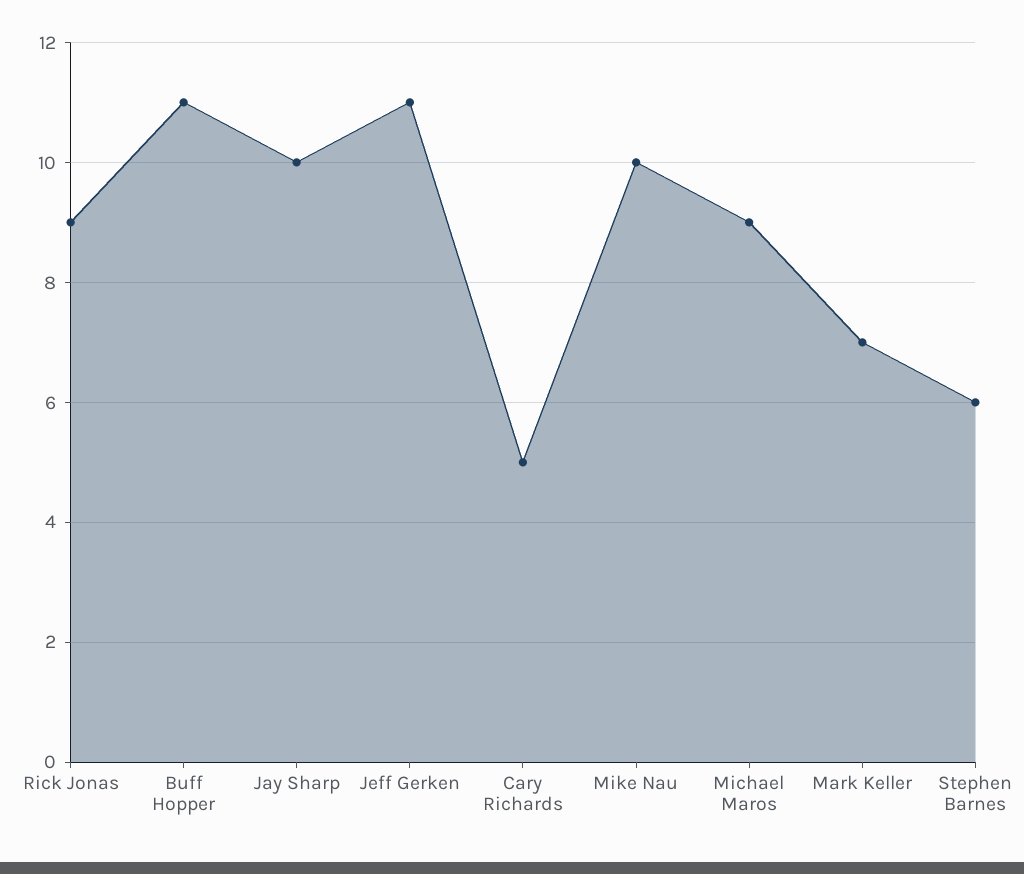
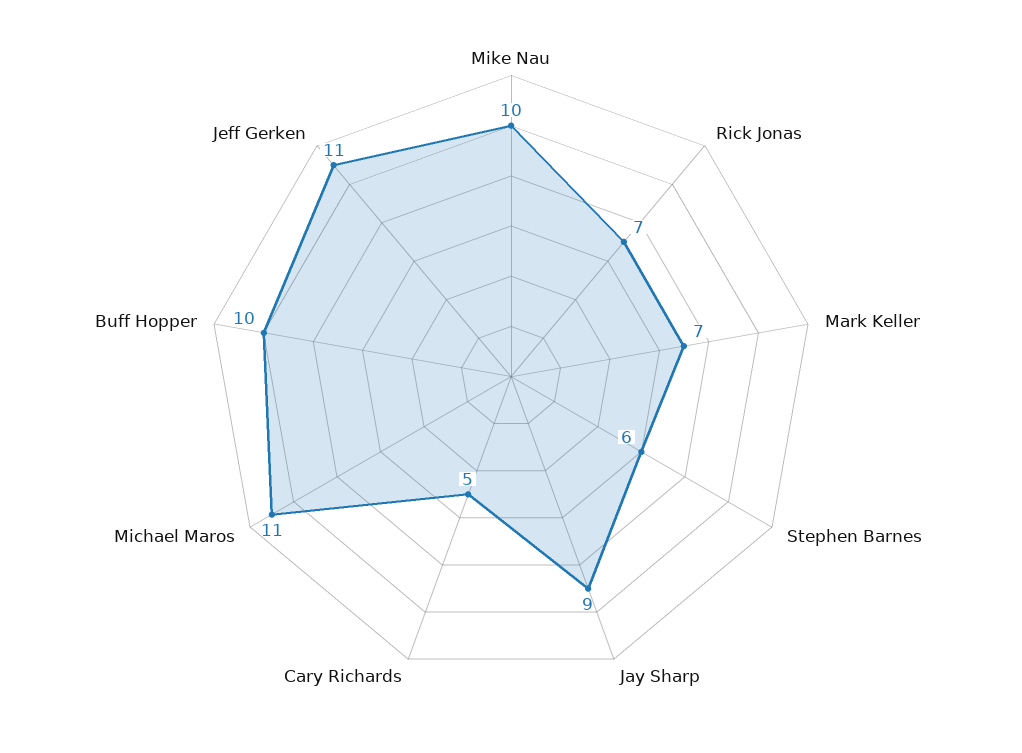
Rick Jonas: 9 -> 7
Buff Hopper: 11 -> 10
Jay Sharp: 10 -> 9
Michael Maros: 9 -> 11

